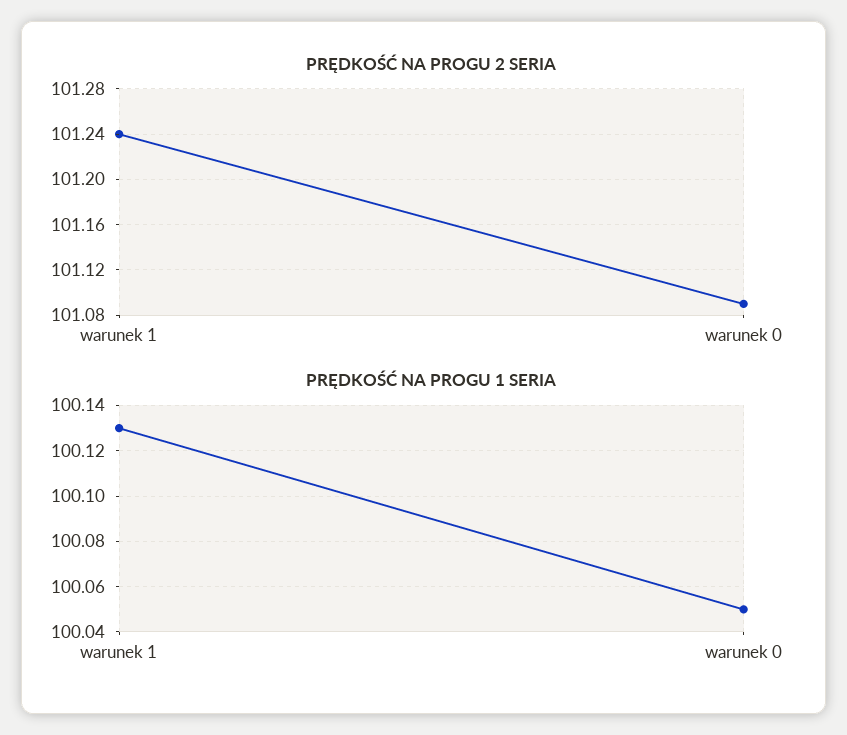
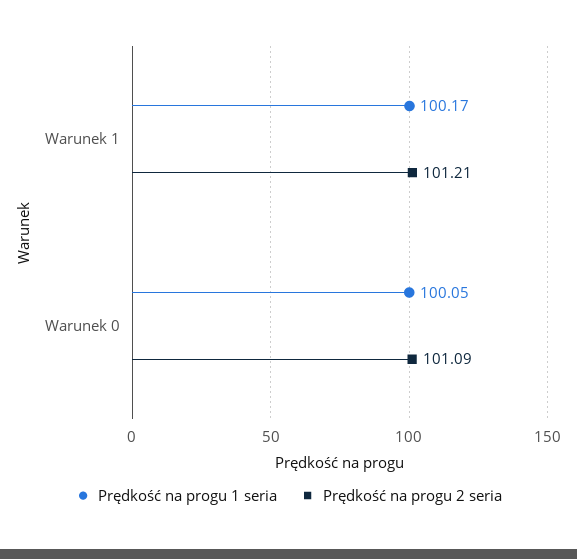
PRĘDKOŚĆ NA PROGU 2 SERIA, warunek 1: 101.24 -> 101.21
PRĘDKOŚĆ NA PROGU 1 SERIA, warunek 1: 100.13 -> 100.17

